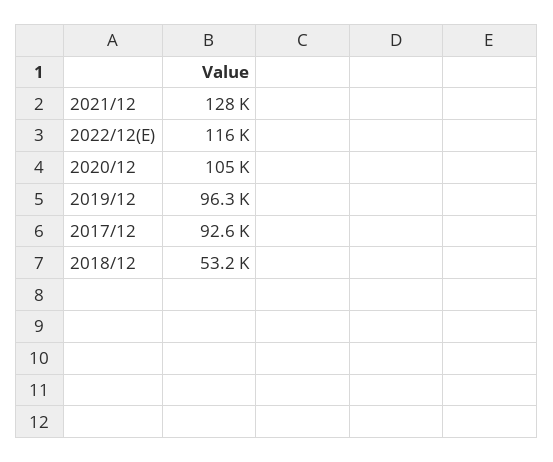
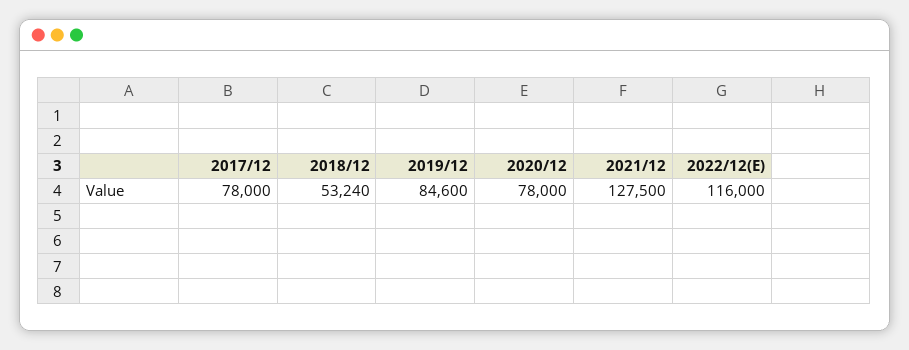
2020/12: 105000 -> 78000
2019/12: 96300 -> 84600
2017/12: 92600 -> 78000

